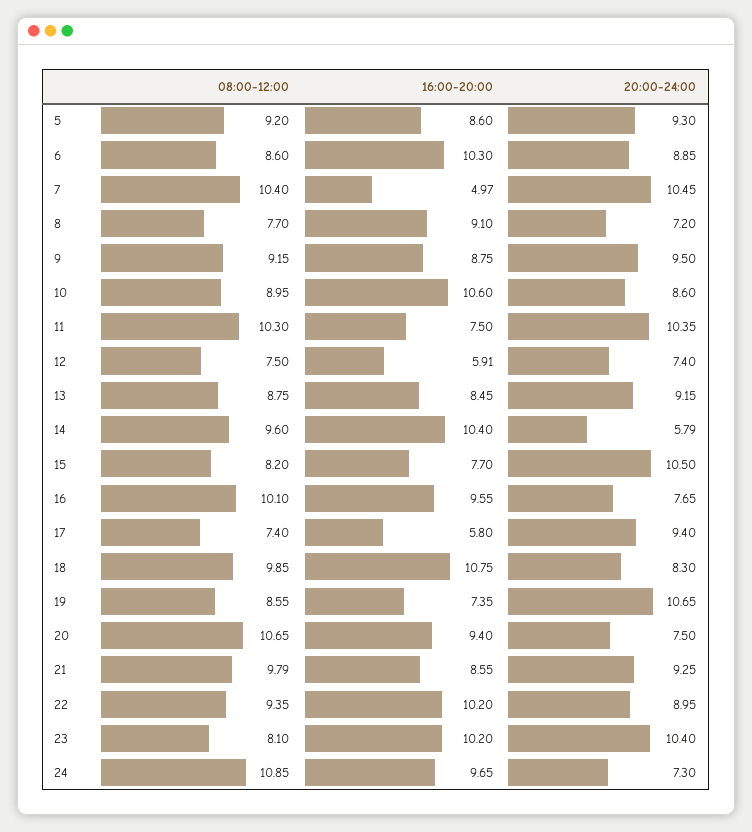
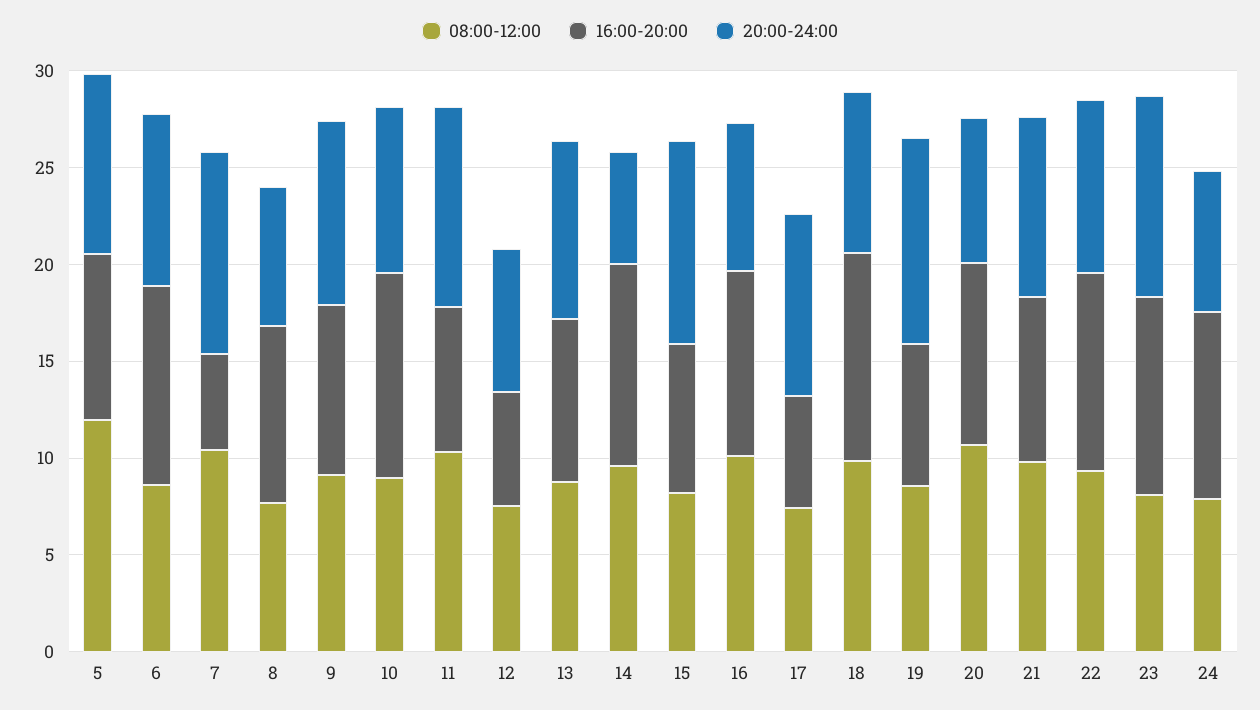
08:00-12:00, 5: 9.2 -> 12
08:00-12:00, 24: 10.85 -> 8

